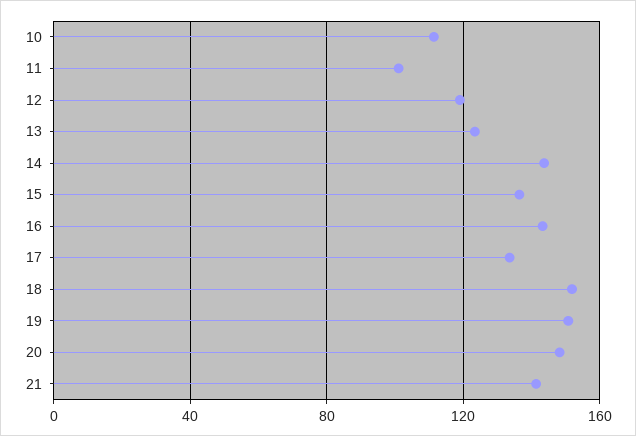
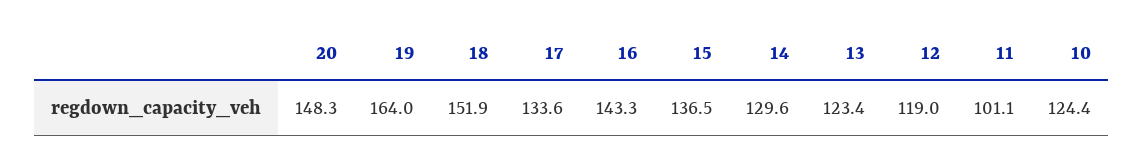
10: 110 -> 124.4
14: 145 -> 129.6
19: 150 -> 164
21: 140 -> none

